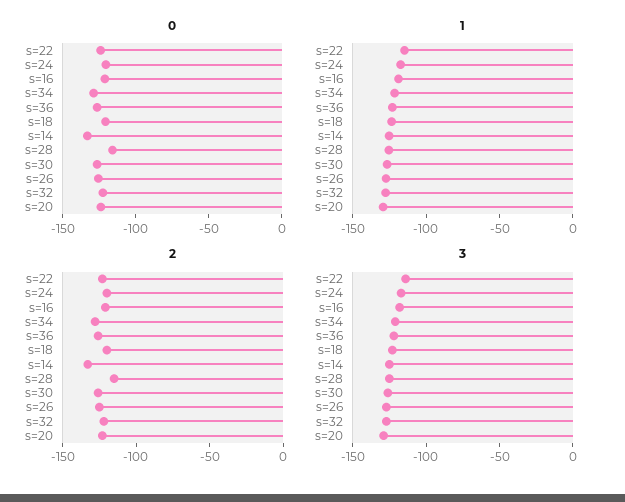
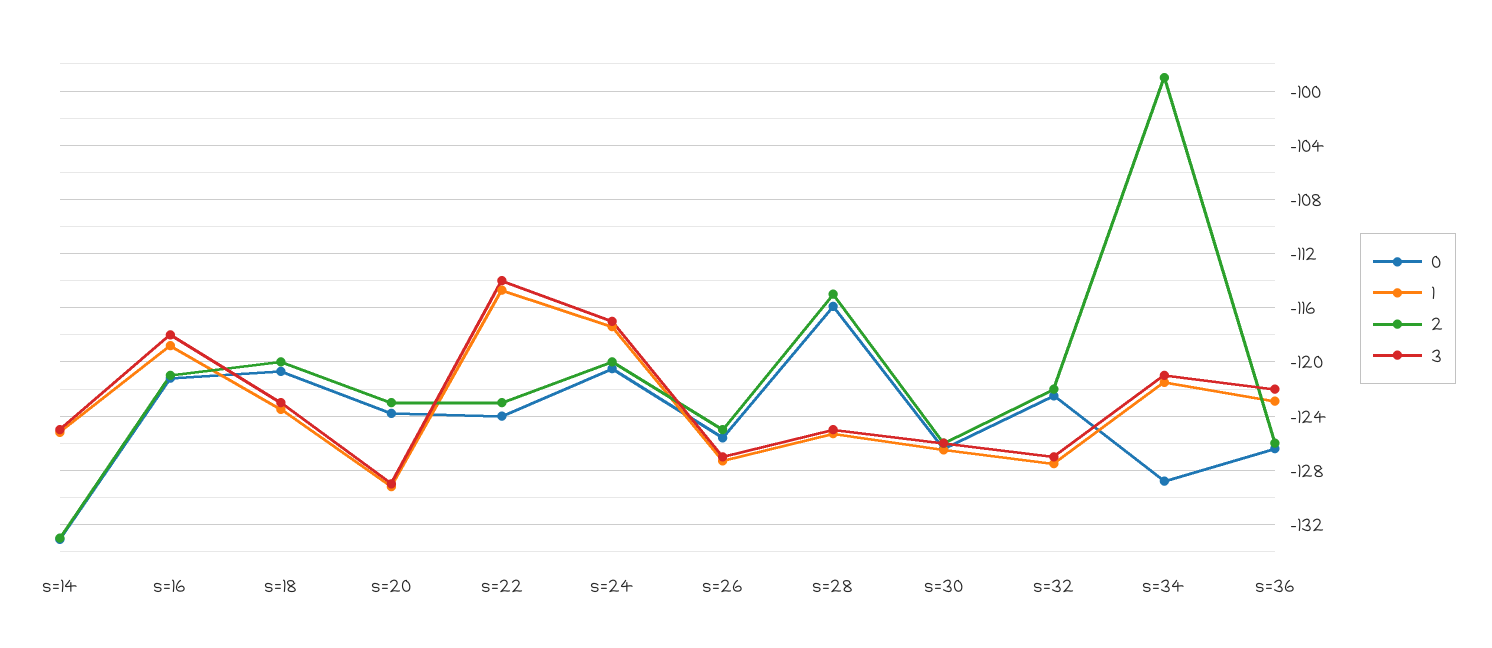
2, s=34: -130 -> -99

